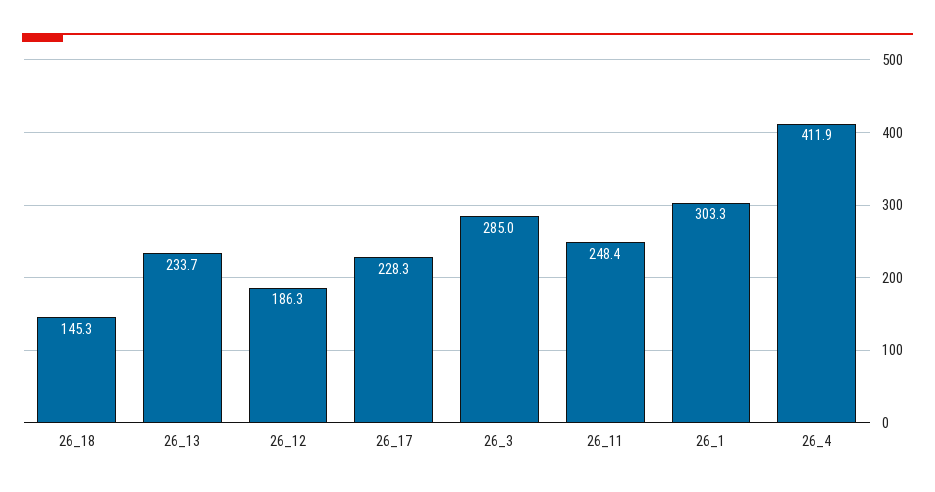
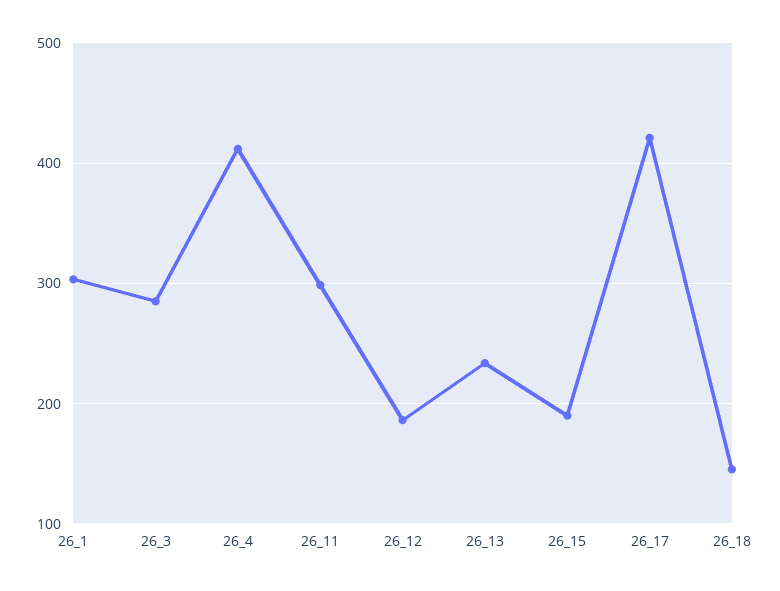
26_17: 228.3 -> 420
26_11: 248.4 -> 300
26_15: none -> 190

